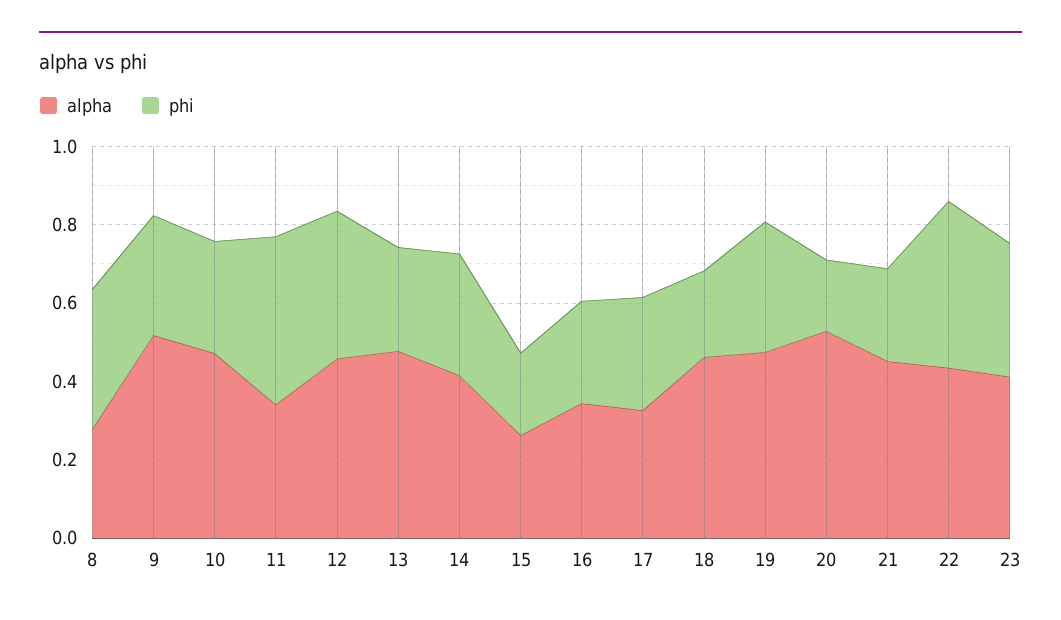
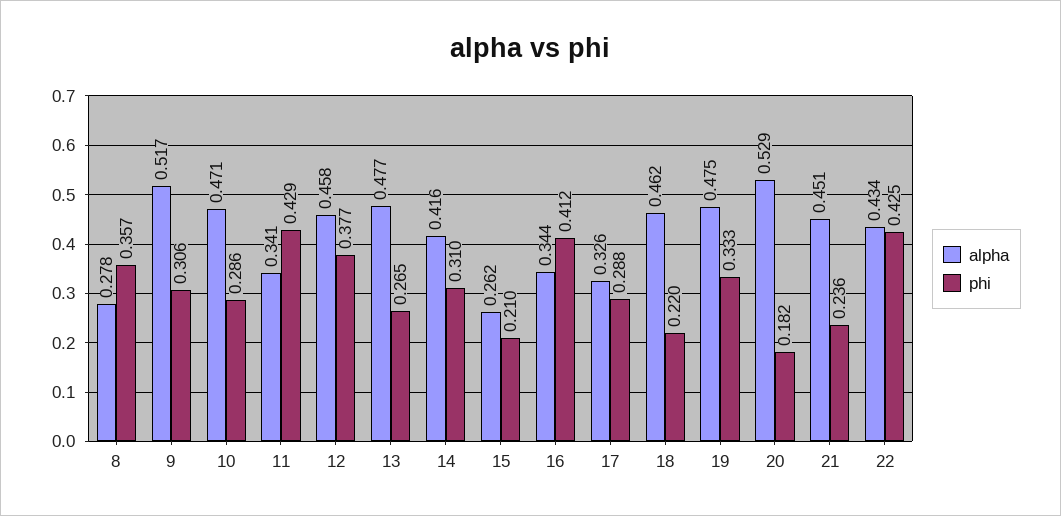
phi, 16: 0.25 -> 0.412
alpha, 23: 0.4 -> none
phi, 23: 0.35 -> none

